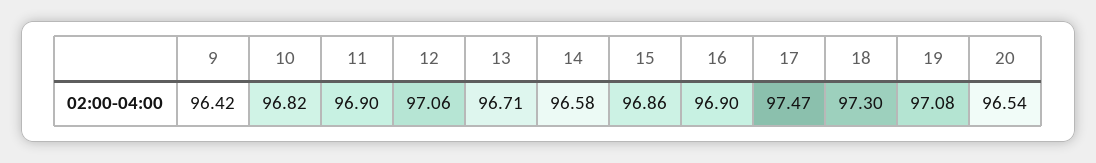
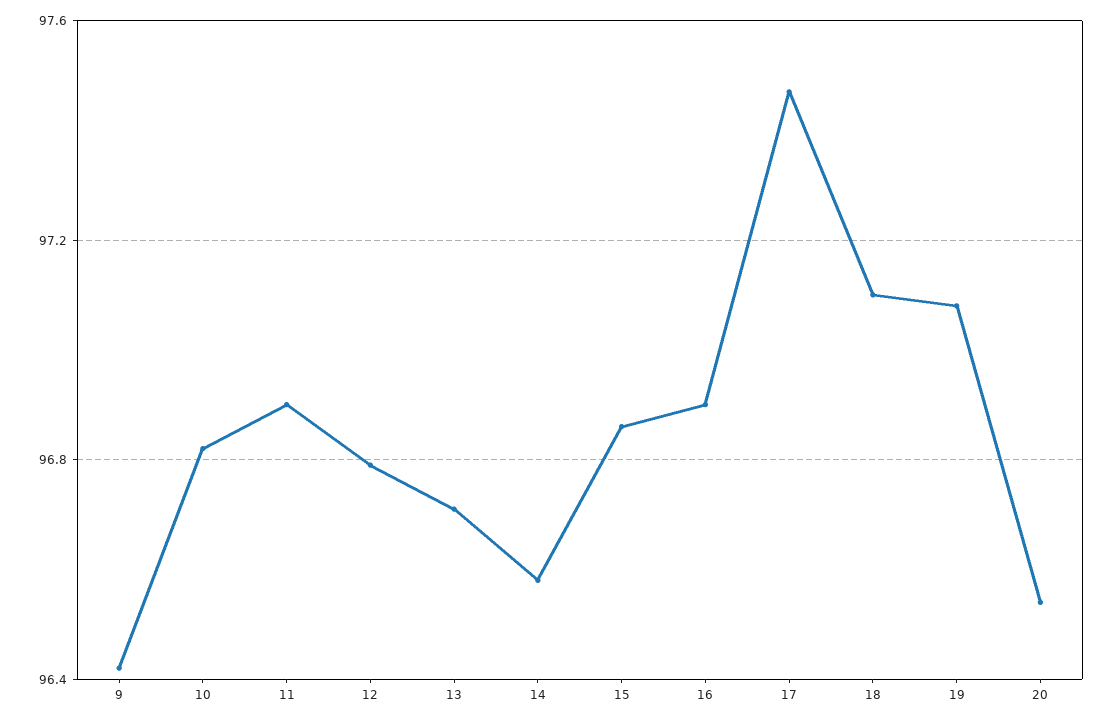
12: 97.06 -> 96.8
18: 97.3 -> 97.1

